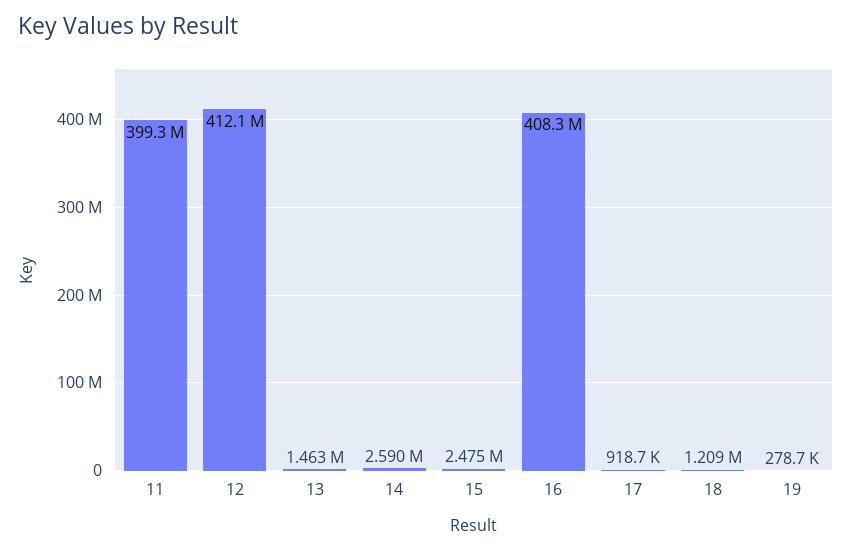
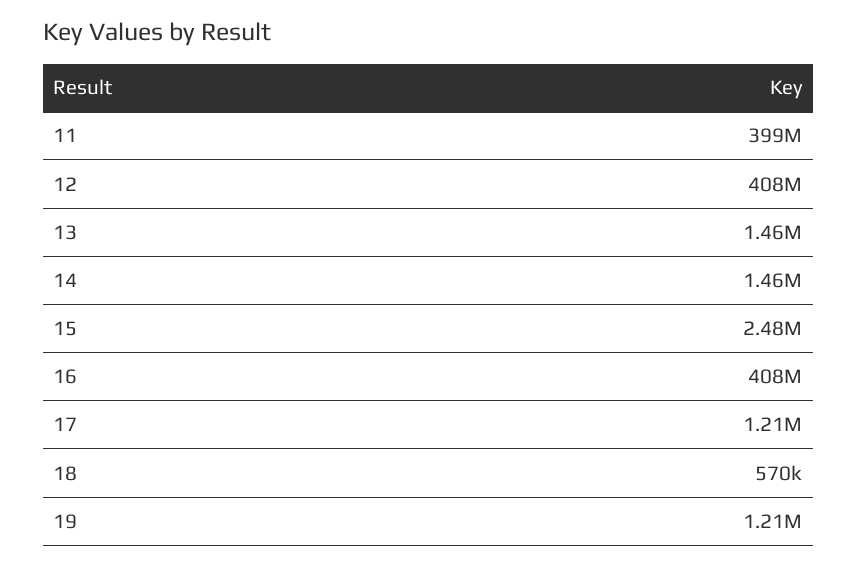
12: 412100000 -> 408000000
14: 2590000 -> 1460000
17: 918700 -> 1210000
18: 1209000 -> 570000
19: 278700 -> 1210000

